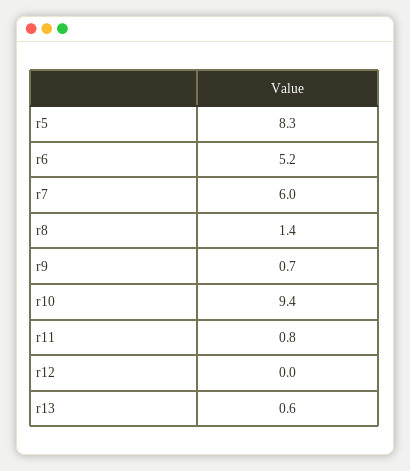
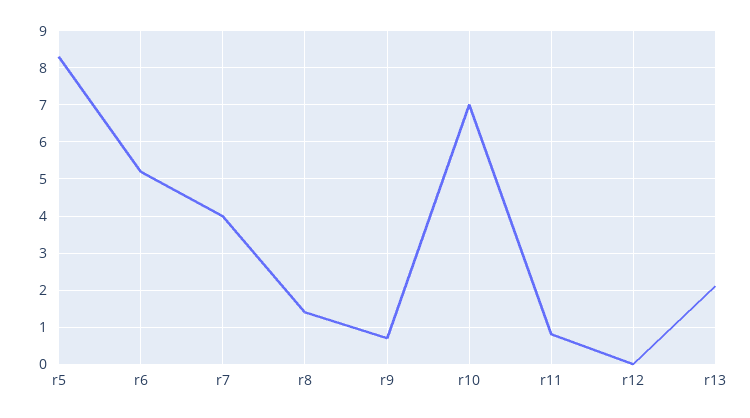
r7: 6 -> 4
r10: 9.4 -> 7
r13: 0.6 -> 2

